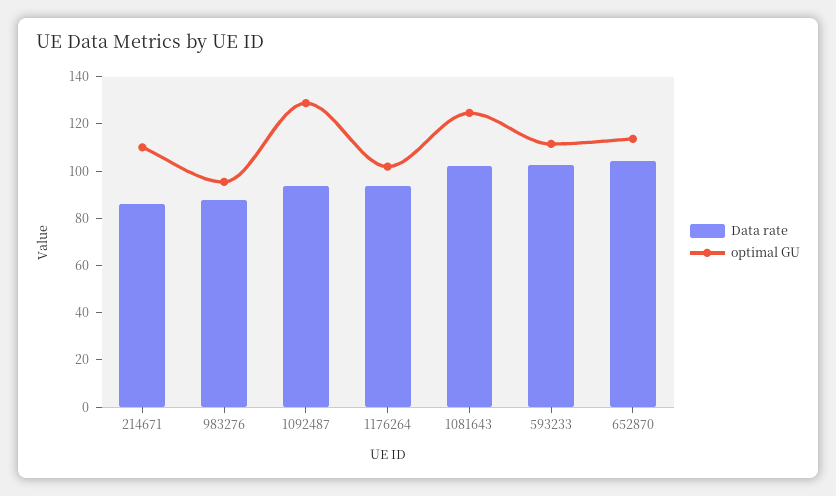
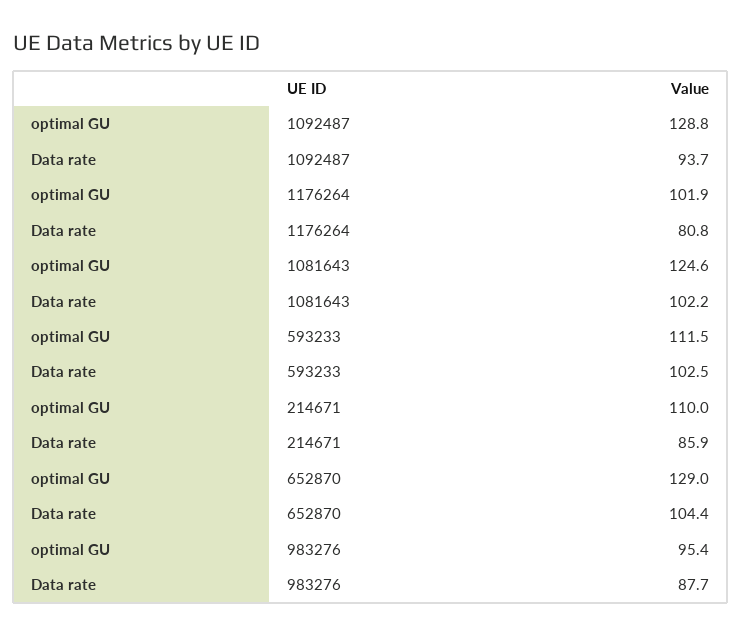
Data rate, 1176264: 95 -> 80.8
optimal GU, 652870: 115 -> 129

